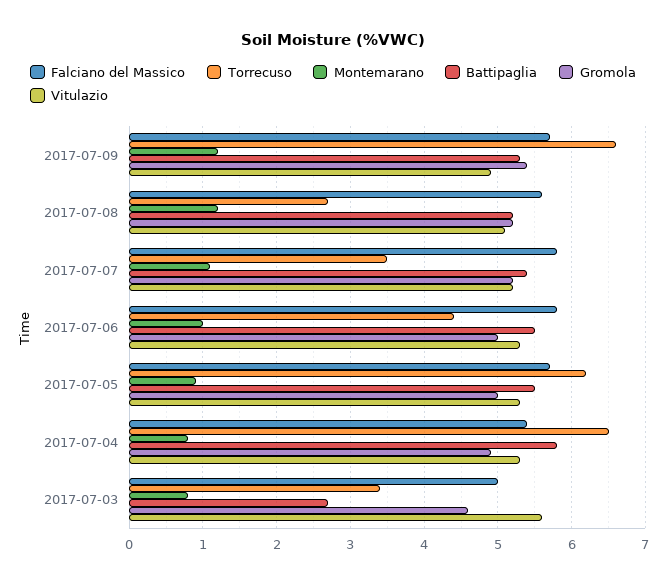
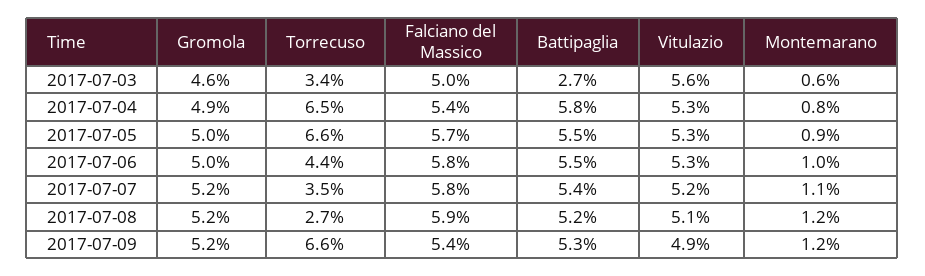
Falciano del Massico, 2017-07-09: 5.7 -> 5.4
Gromola, 2017-07-09: 5.4 -> 5.2
Falciano del Massico, 2017-07-08: 5.6 -> 5.9
Torrecuso, 2017-07-05: 6.2 -> 6.6
Montemarano, 2017-07-03: 0.8 -> 0.6

